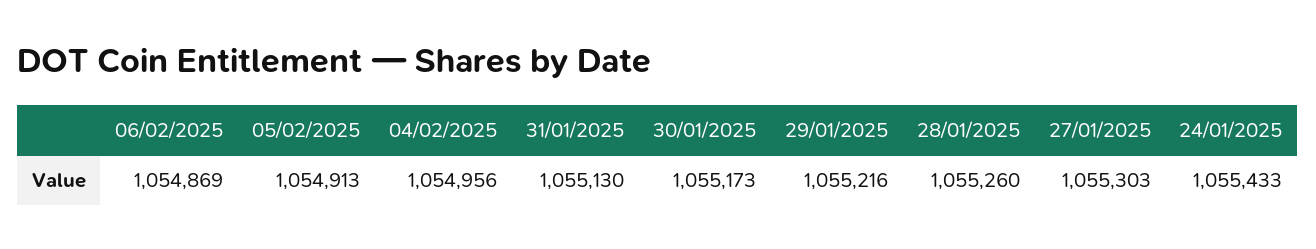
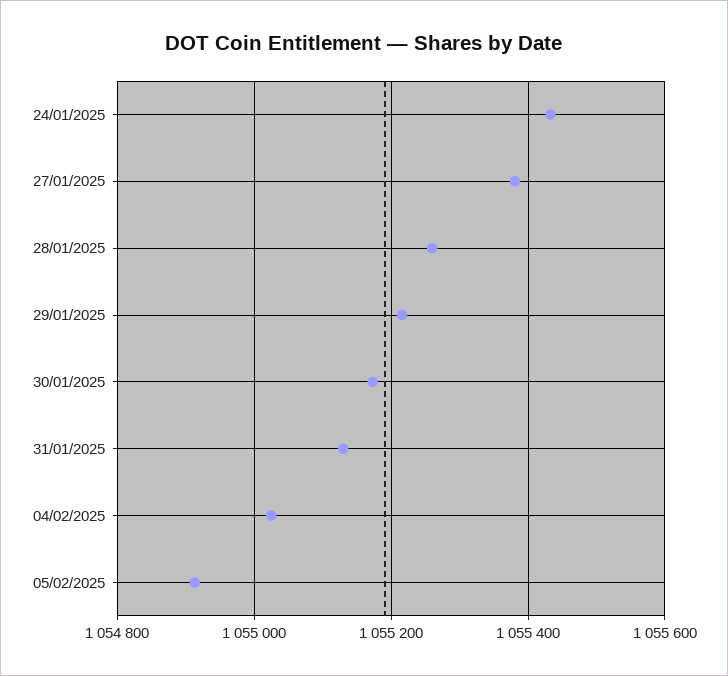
06/02/2025: 1054869 -> none
04/02/2025: 1054956 -> 1055020
27/01/2025: 1055303 -> 1055380

